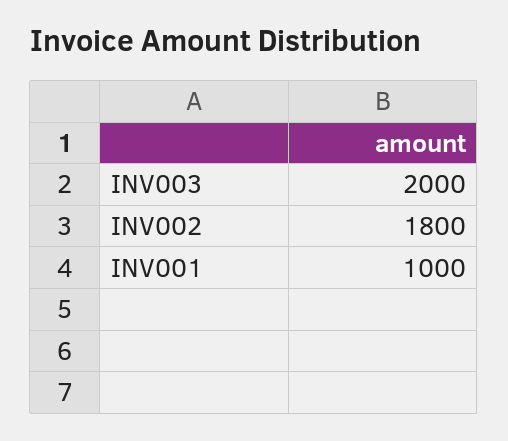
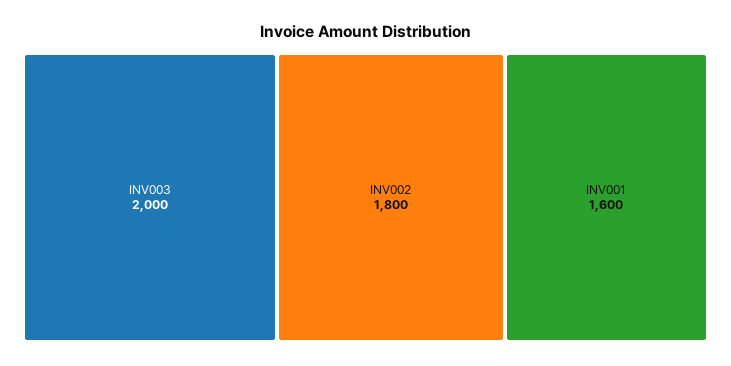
INV001: 1000 -> 1600

